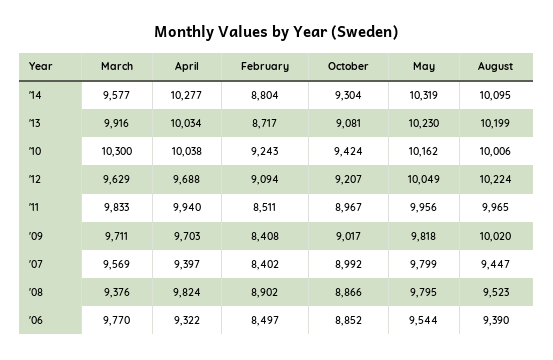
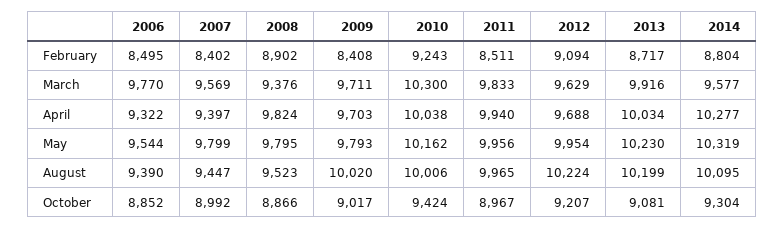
May, '12: 10049 -> 9954
May, '09: 9818 -> 9793
February, '06: 8497 -> 8495

